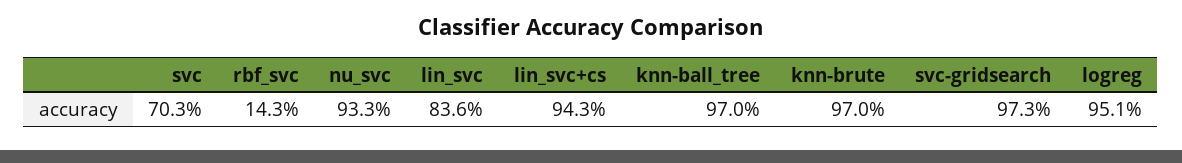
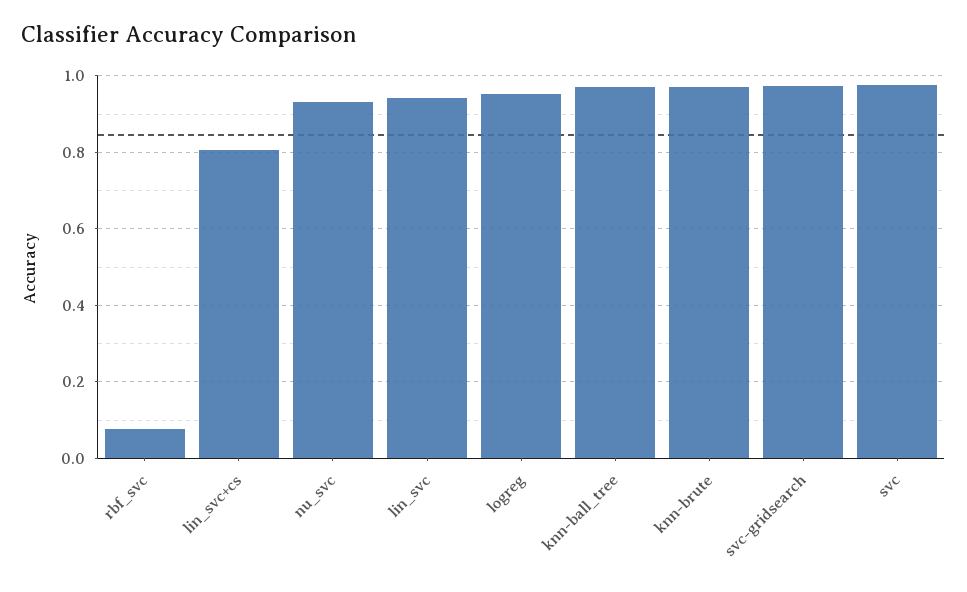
svc: 0.703 -> 0.98
rbf_svc: 0.143 -> 0.08
lin_svc: 0.836 -> 0.94
lin_svc+cs: 0.943 -> 0.8

